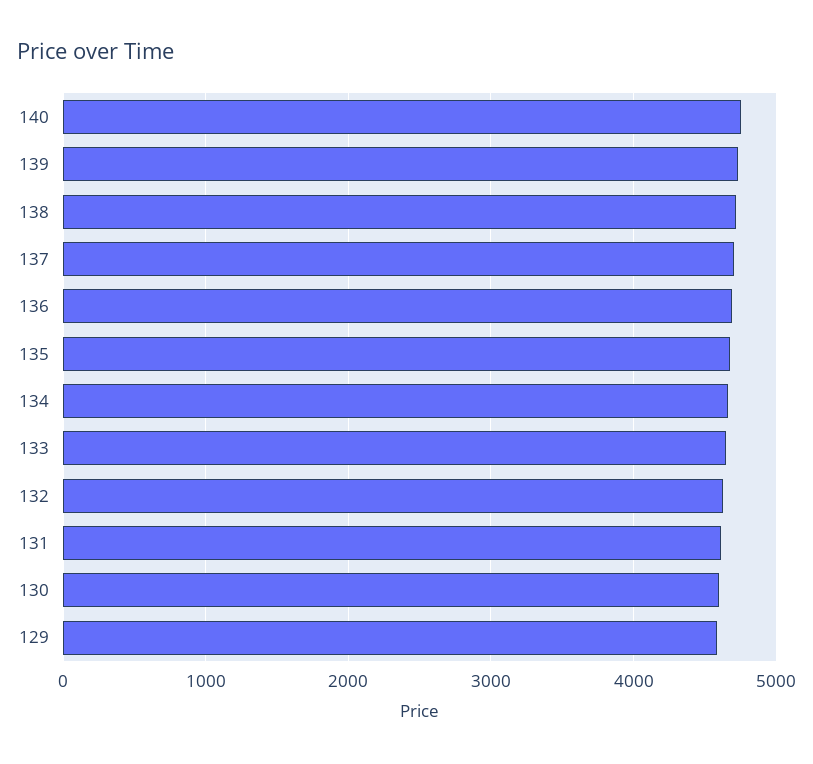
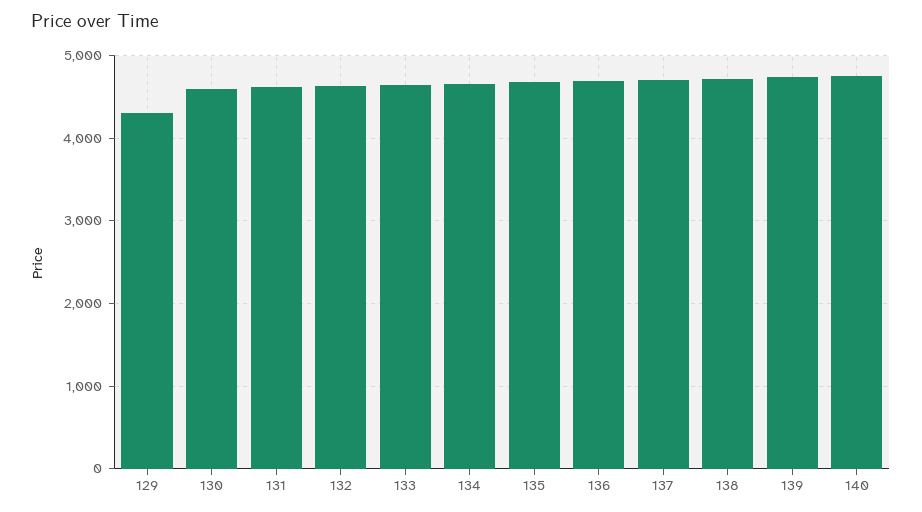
129: 4600 -> 4300

